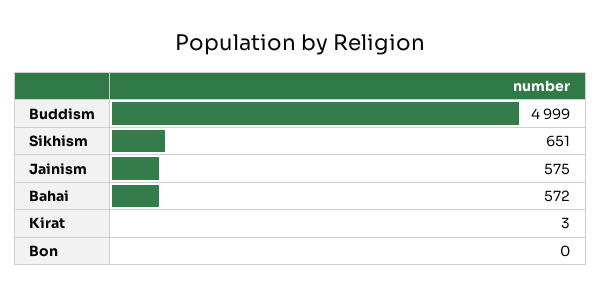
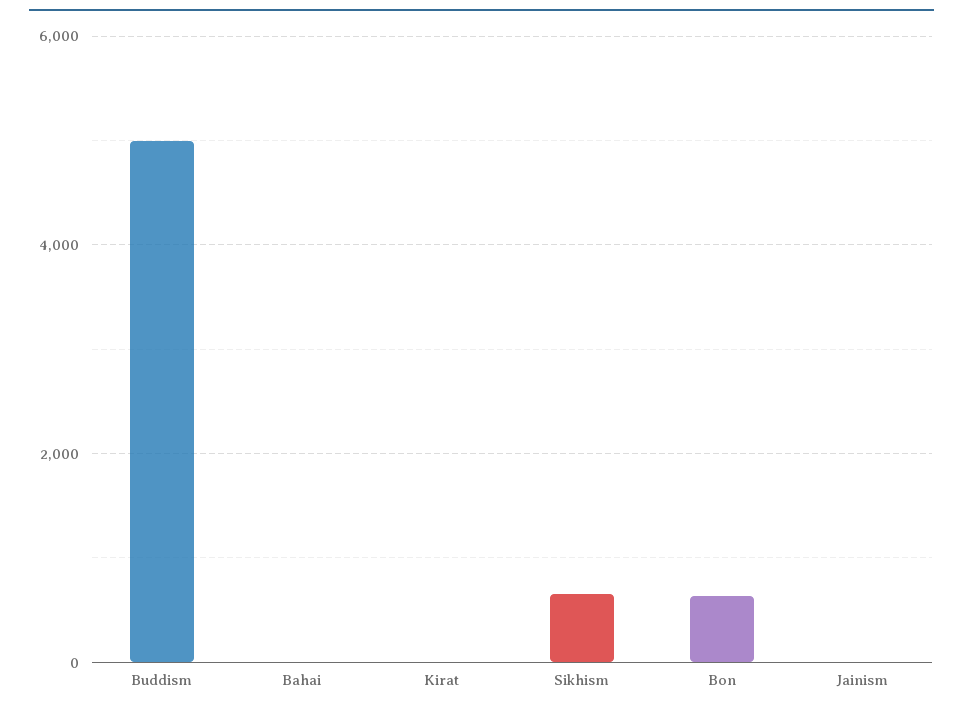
Jainism: 575 -> 0
Bahai: 572 -> 0
Bon: 0 -> 600

